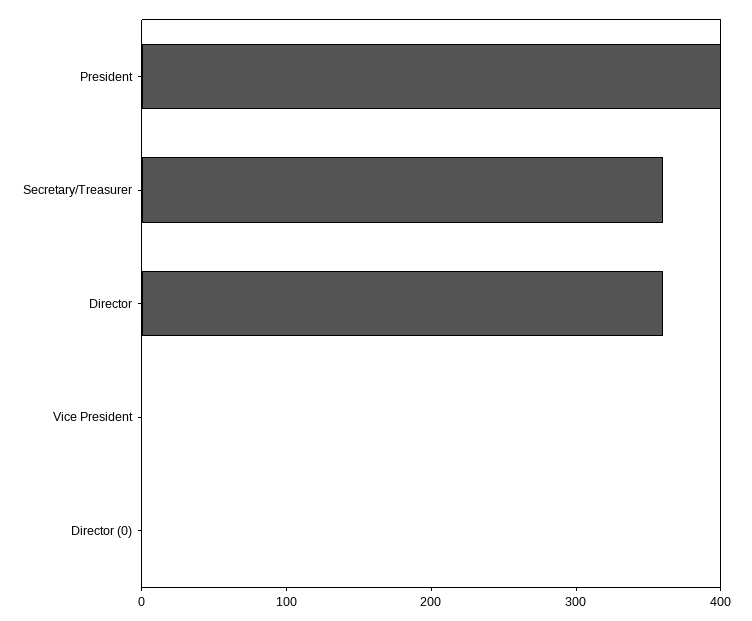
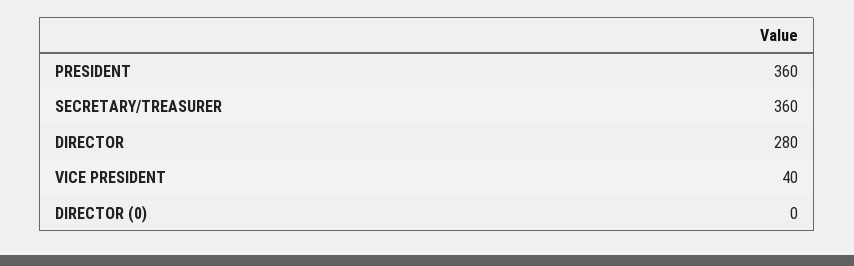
President: 400 -> 360
Director: 360 -> 280
Vice President: 0 -> 40

